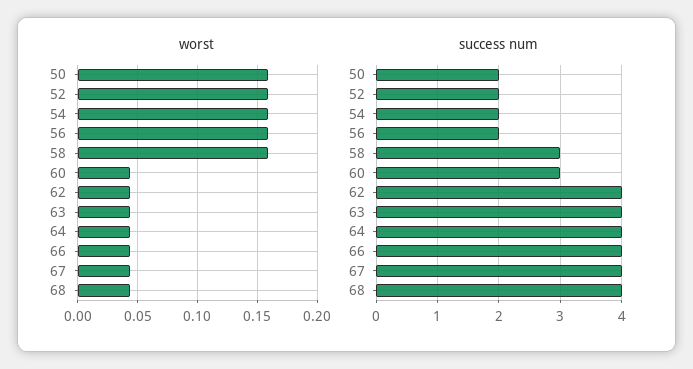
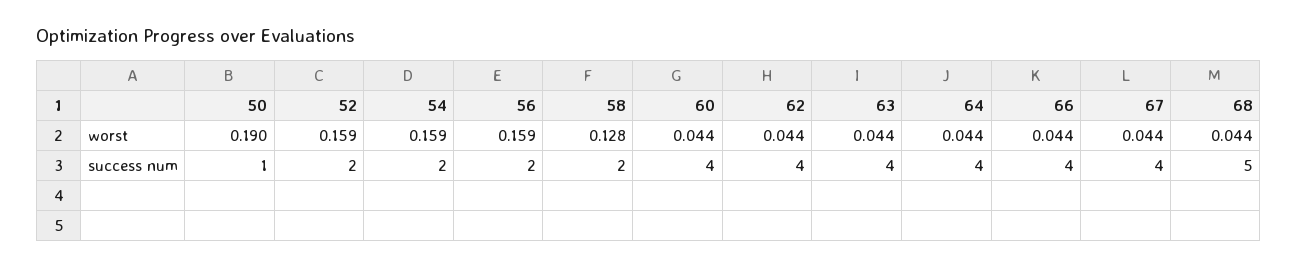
worst, 50: 0.16 -> 0.19
worst, 58: 0.16 -> 0.128
success num, 50: 2 -> 1
success num, 58: 3 -> 2
success num, 60: 3 -> 4
success num, 68: 4 -> 5

